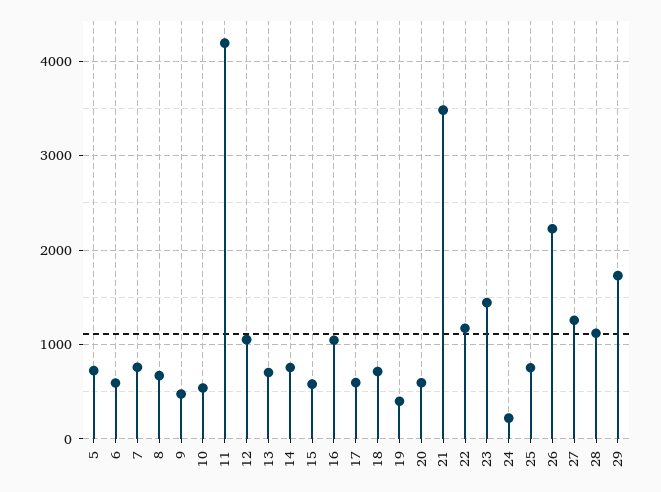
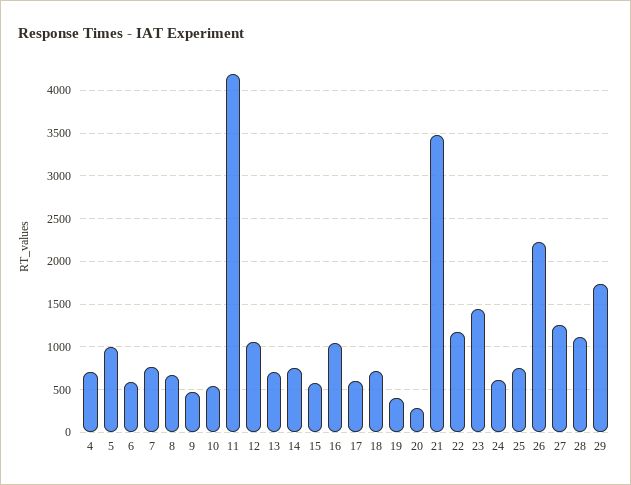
5: 700 -> 1000
20: 600 -> 300
24: 200 -> 600
4: none -> 700

